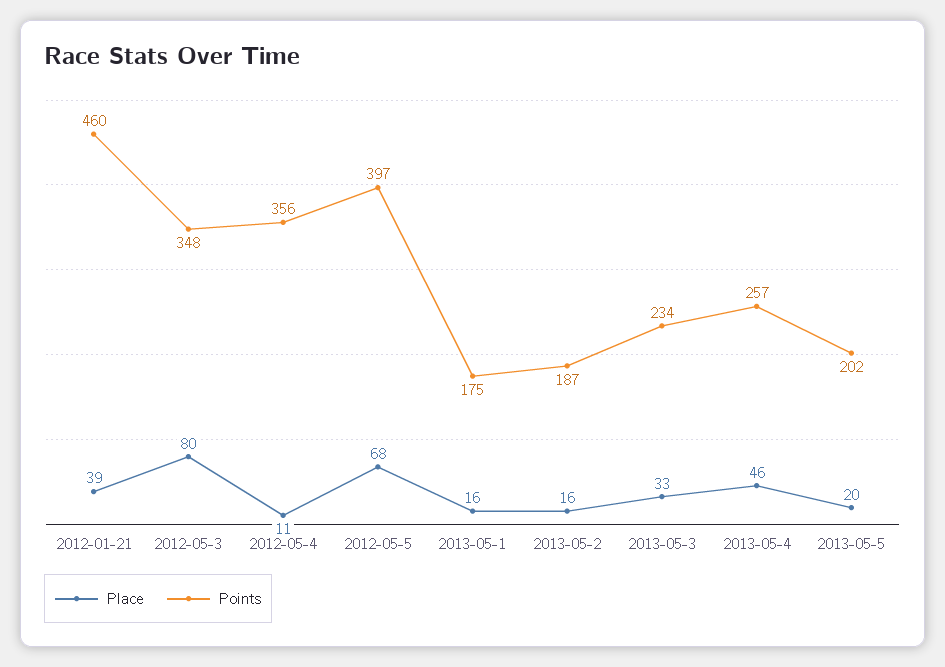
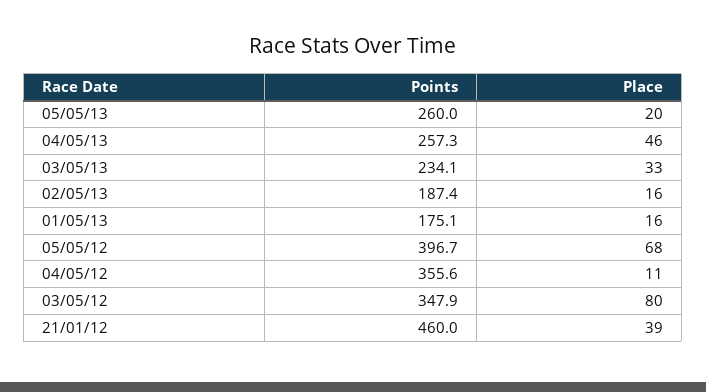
Points, 2013-05-5: 202 -> 260

